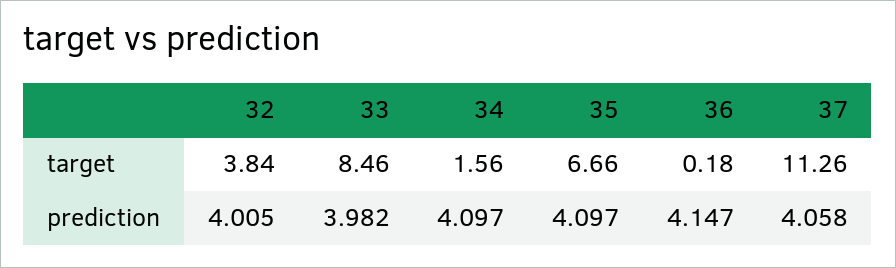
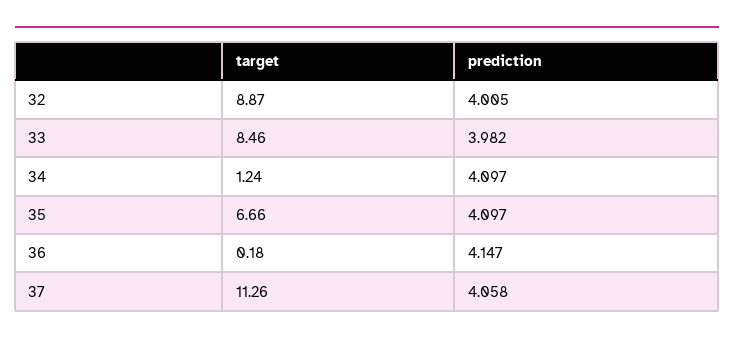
32, target: 3.84 -> 8.87
34, target: 1.56 -> 1.24

